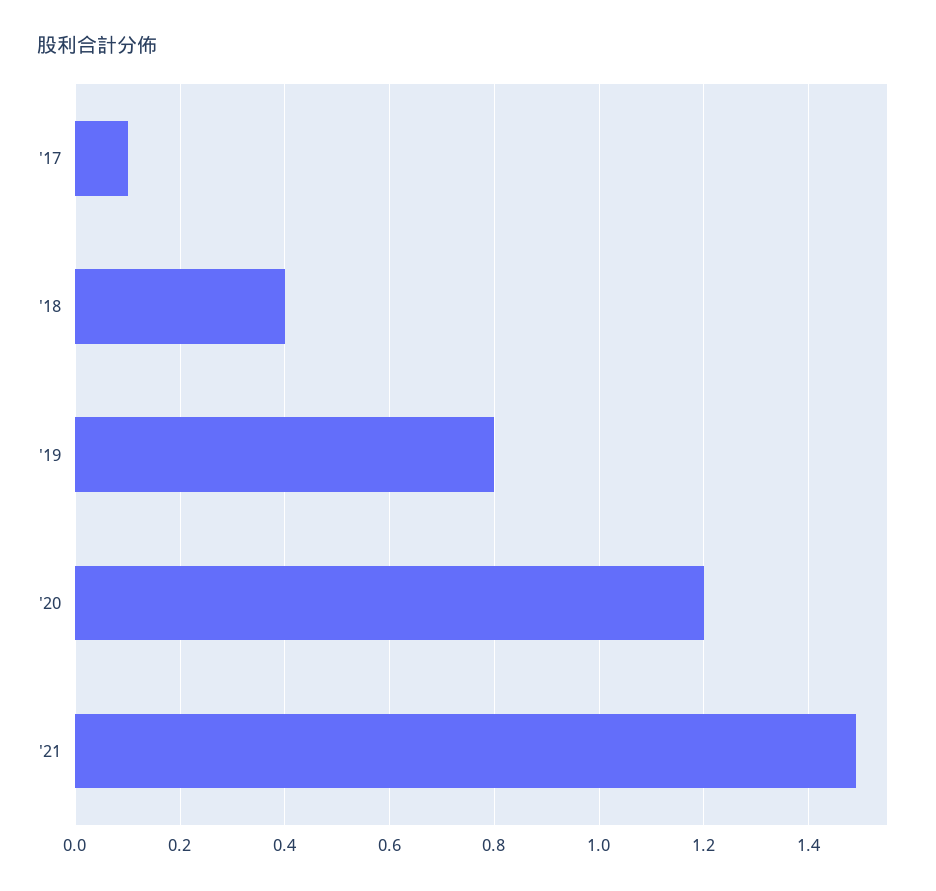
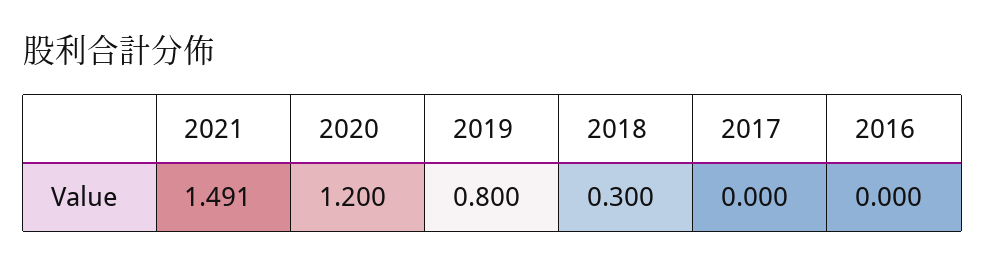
'17: 0.1 -> 0
'18: 0.4 -> 0.3
2016: none -> 0

